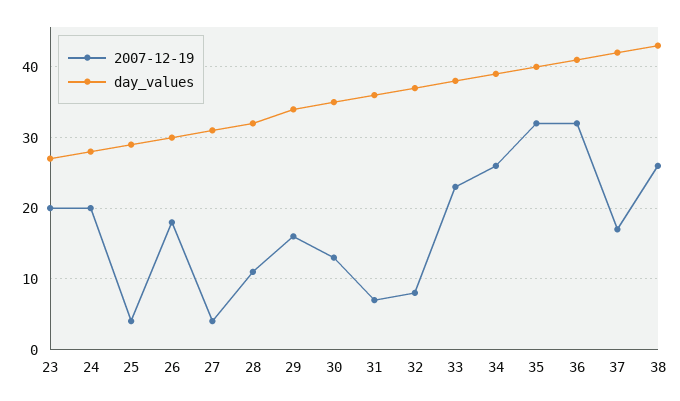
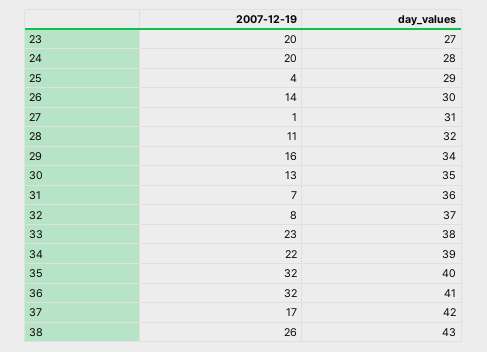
2007-12-19, 26: 18 -> 14
2007-12-19, 27: 4 -> 1
2007-12-19, 34: 26 -> 22

